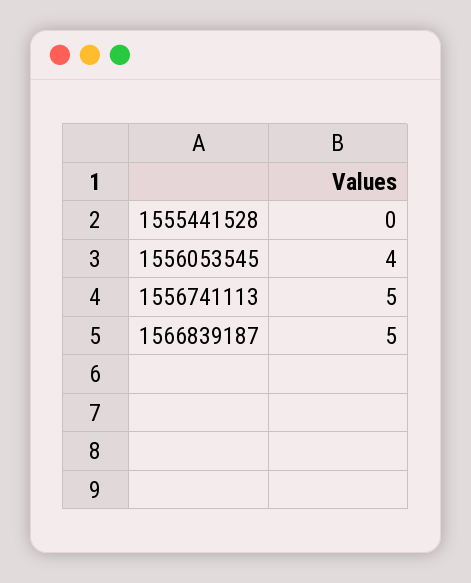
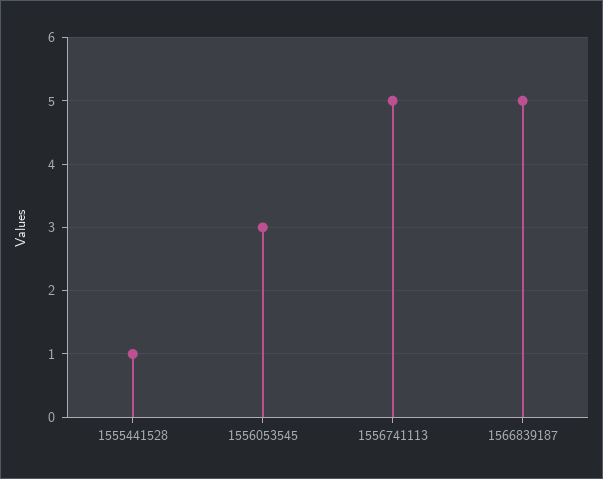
1555441528: 0 -> 1
1556053545: 4 -> 3

